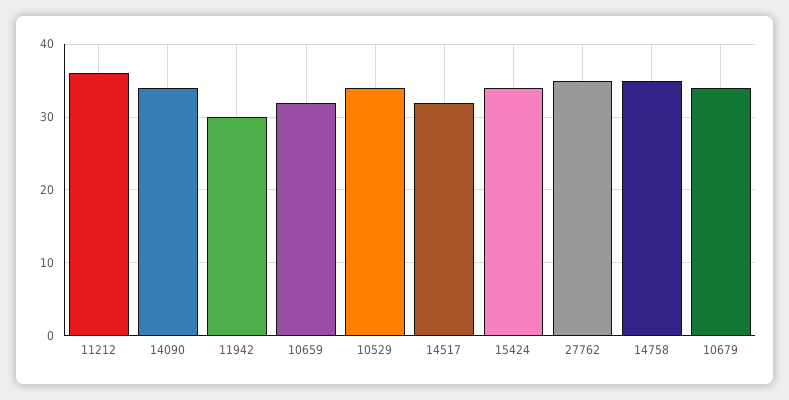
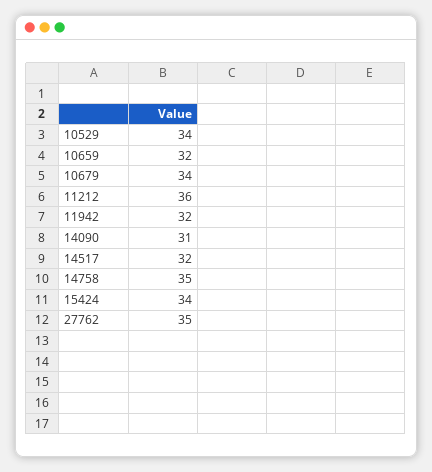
14090: 34 -> 31
11942: 30 -> 32

